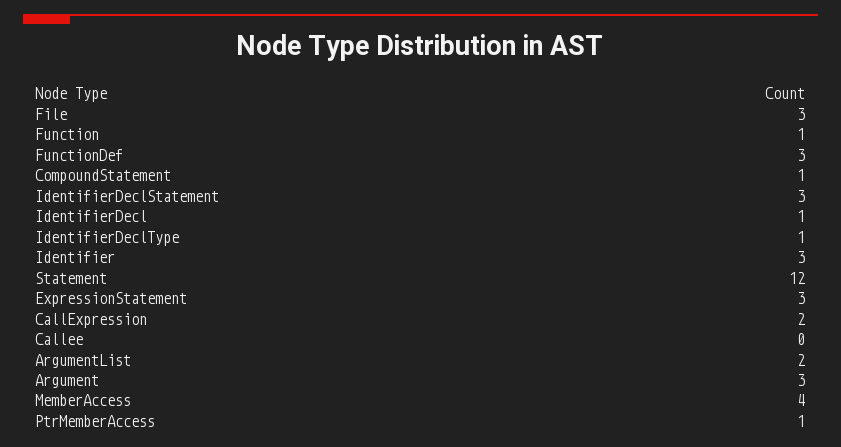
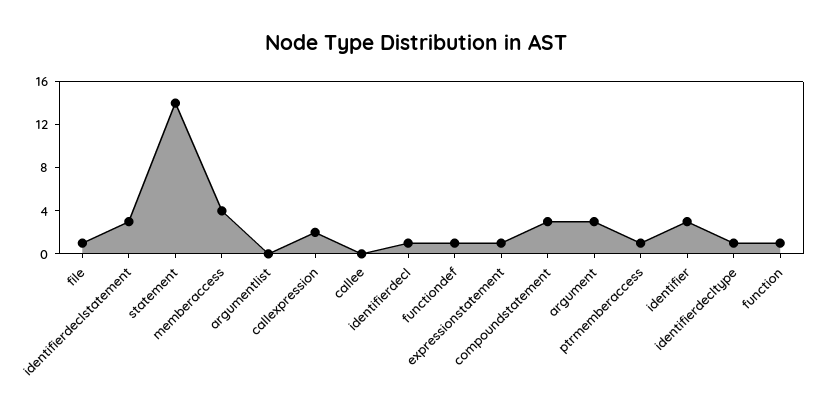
File: 3 -> 1
FunctionDef: 3 -> 1
CompoundStatement: 1 -> 3
Statement: 12 -> 14
ExpressionStatement: 3 -> 1
ArgumentList: 2 -> 0

